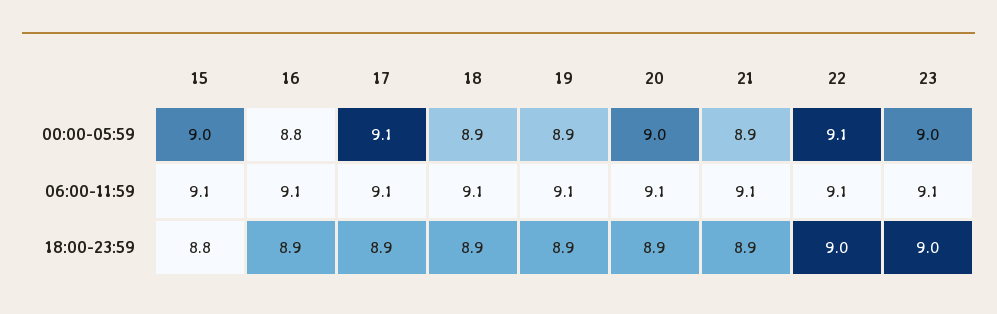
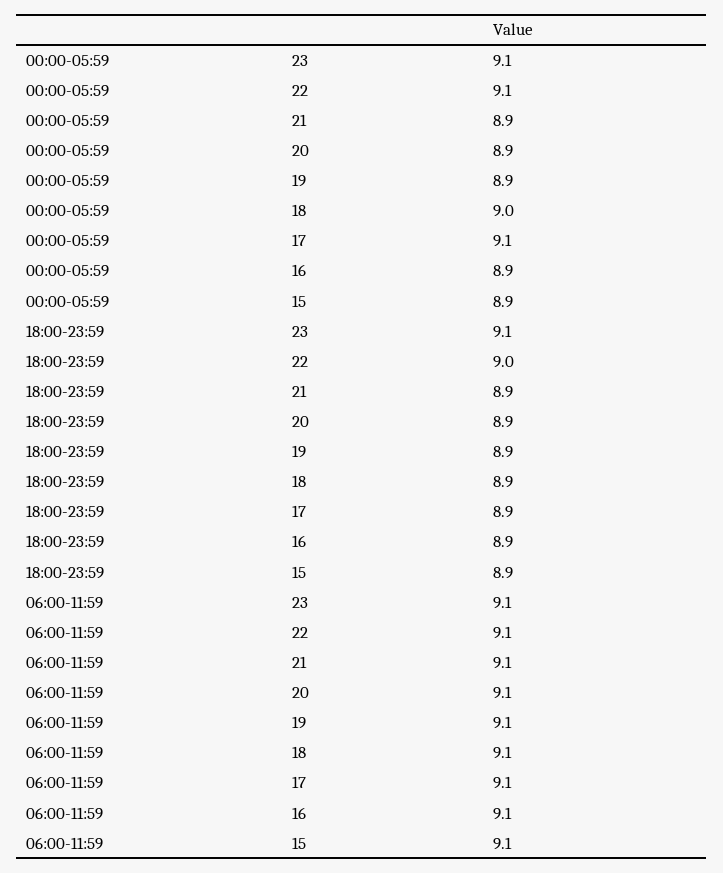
15, 00:00-05:59: 9 -> 8.9
16, 00:00-05:59: 8.8 -> 8.9
18, 00:00-05:59: 8.9 -> 9
20, 00:00-05:59: 9 -> 8.9
23, 00:00-05:59: 9 -> 9.1
15, 18:00-23:59: 8.8 -> 8.9
23, 18:00-23:59: 9 -> 9.1

